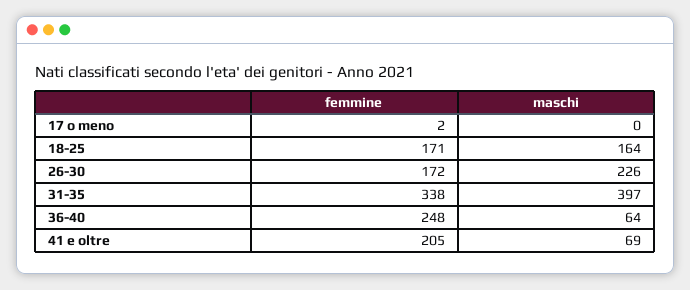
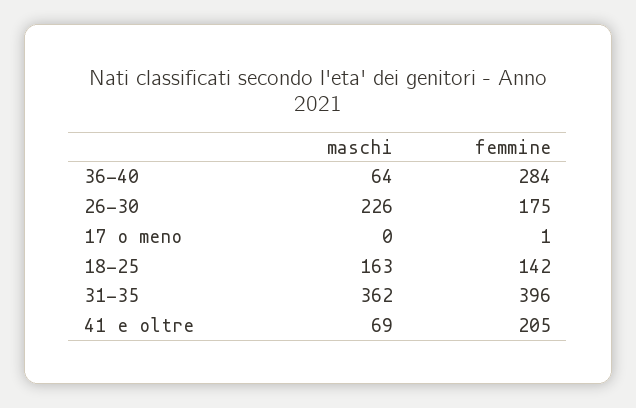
femmine, 17 o meno: 2 -> 1
femmine, 18-25: 171 -> 142
maschi, 18-25: 164 -> 163
femmine, 26-30: 172 -> 175
femmine, 31-35: 338 -> 396
maschi, 31-35: 397 -> 362
femmine, 36-40: 248 -> 284

